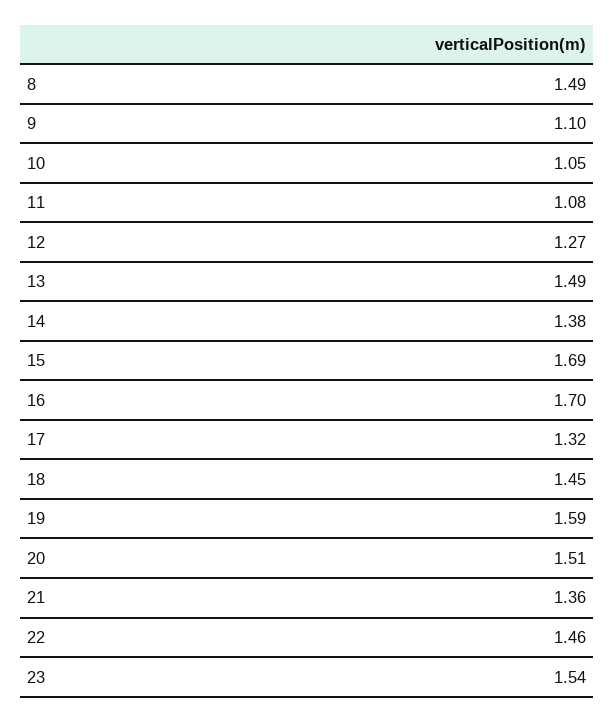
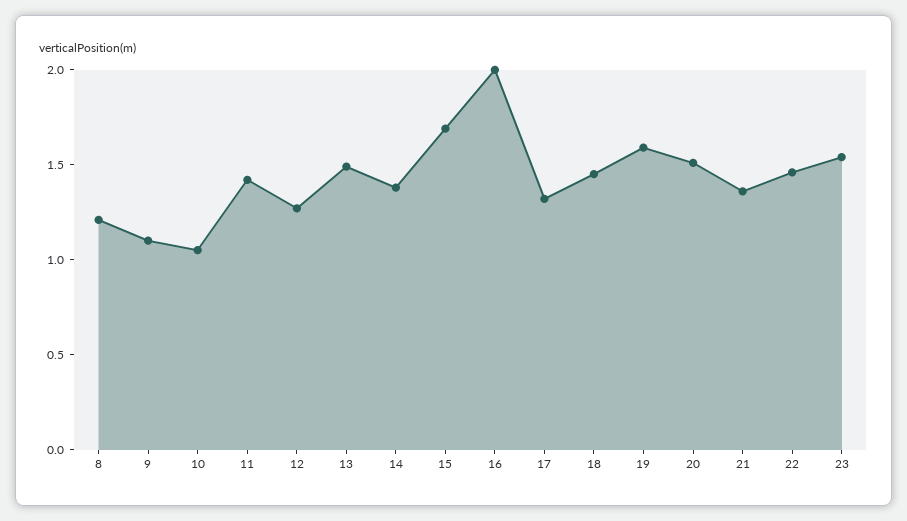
8: 1.49 -> 1.2
11: 1.08 -> 1.4
16: 1.7 -> 2

